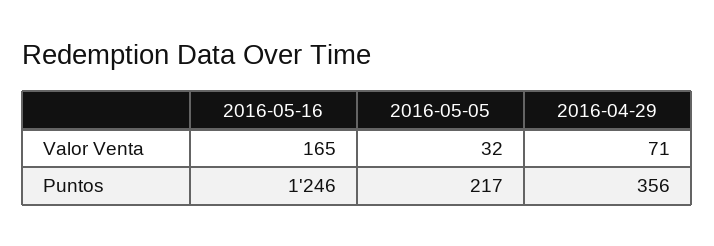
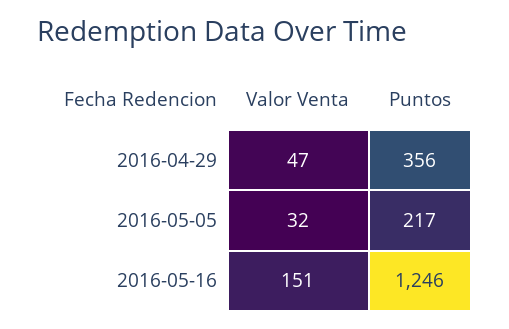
2016-05-16, Valor Venta: 165 -> 151
2016-04-29, Valor Venta: 71 -> 47

